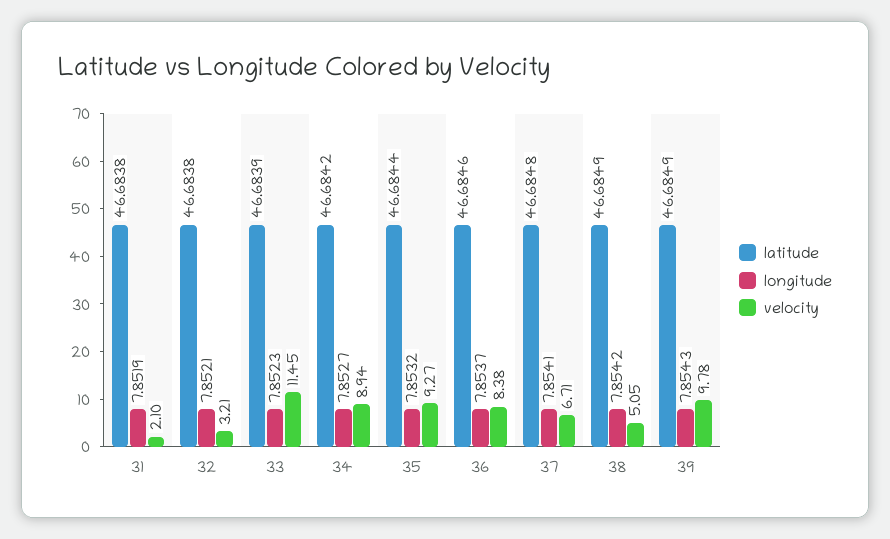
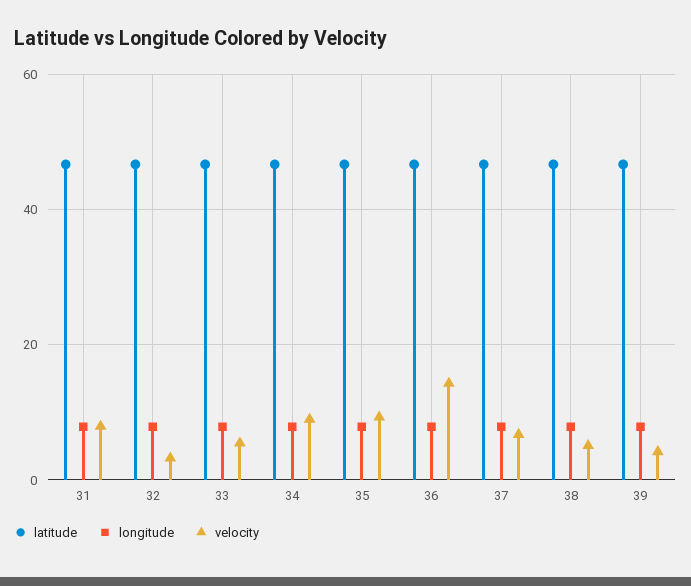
velocity, 31: 2.1 -> 8
velocity, 33: 11.45 -> 6
velocity, 36: 8.38 -> 14
velocity, 39: 9.78 -> 4

